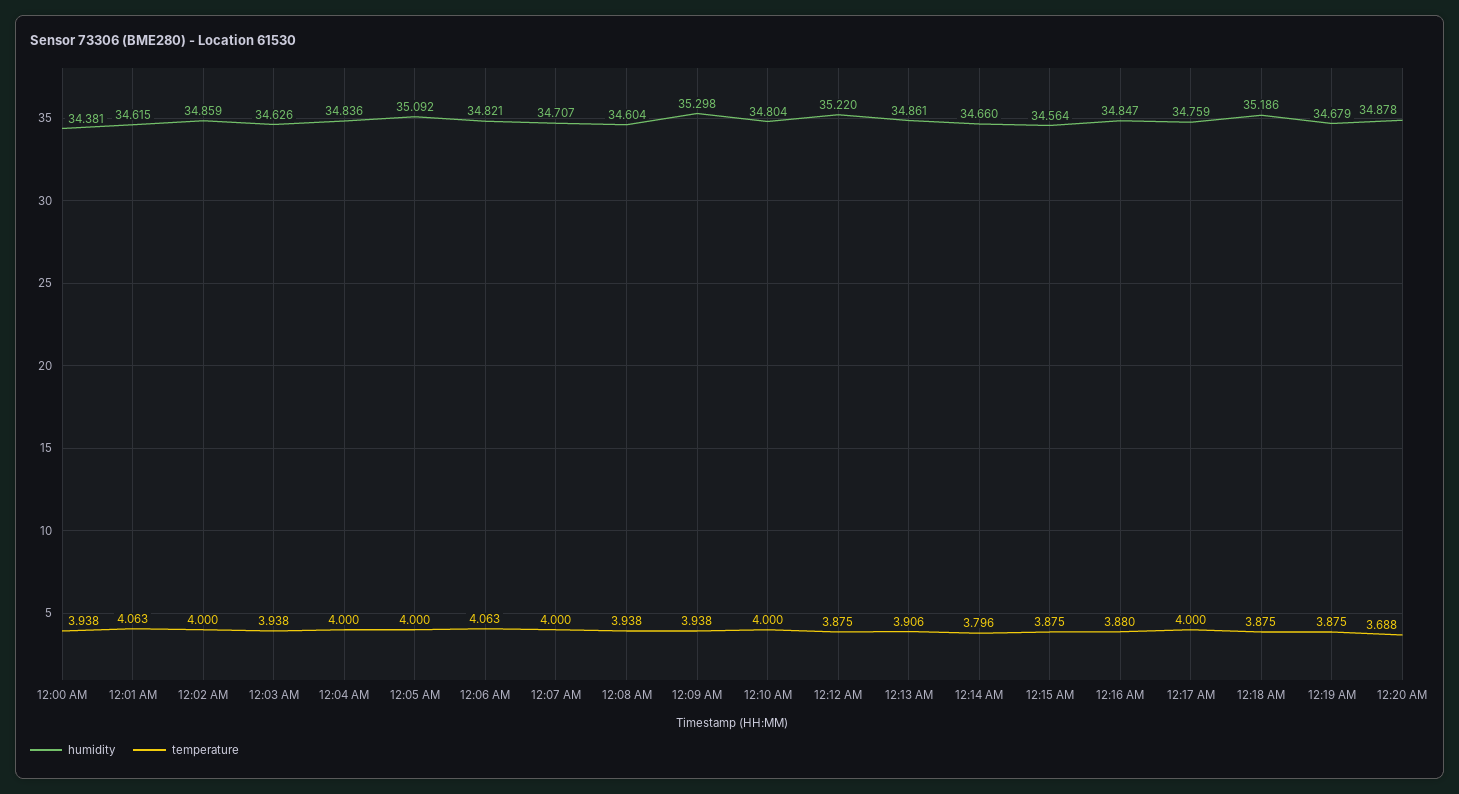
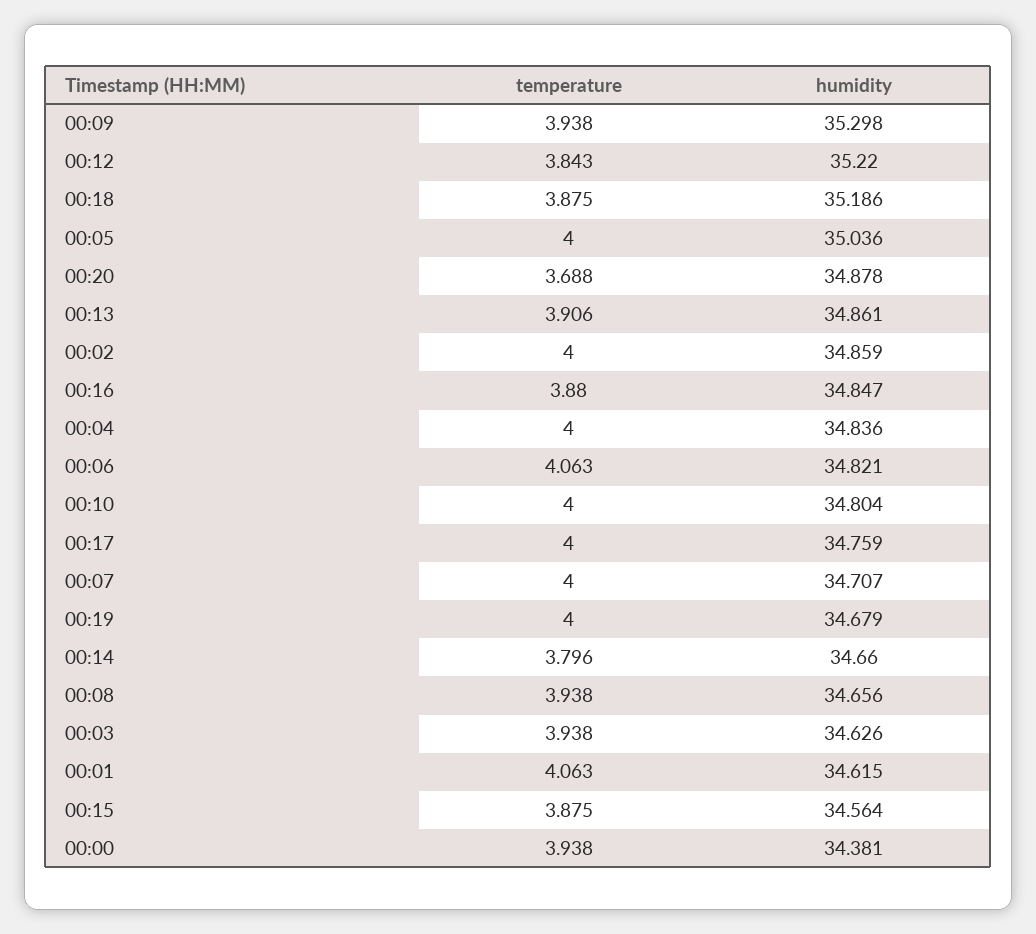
humidity, 12:05 AM: 35.092 -> 35.036
humidity, 12:08 AM: 34.604 -> 34.656
temperature, 12:12 AM: 3.875 -> 3.843
temperature, 12:19 AM: 3.875 -> 4

